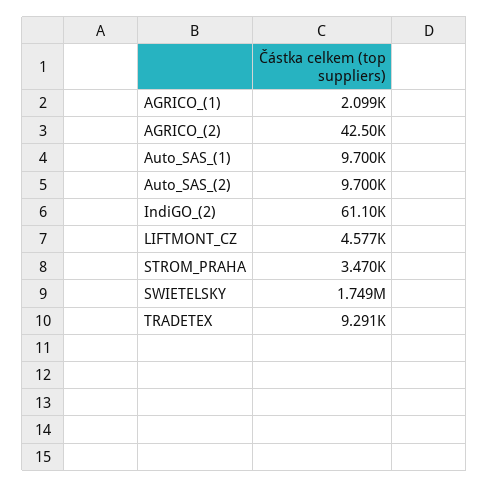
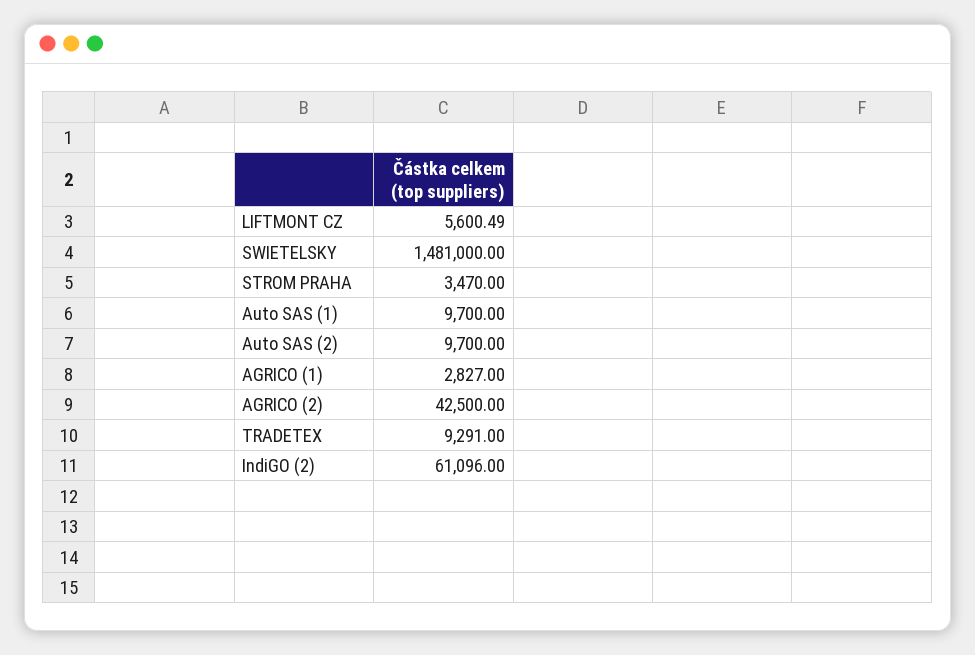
AGRICO_(1): 2099 -> 2827
LIFTMONT_CZ: 4577 -> 5600.49
SWIETELSKY: 1749000 -> 1481000

